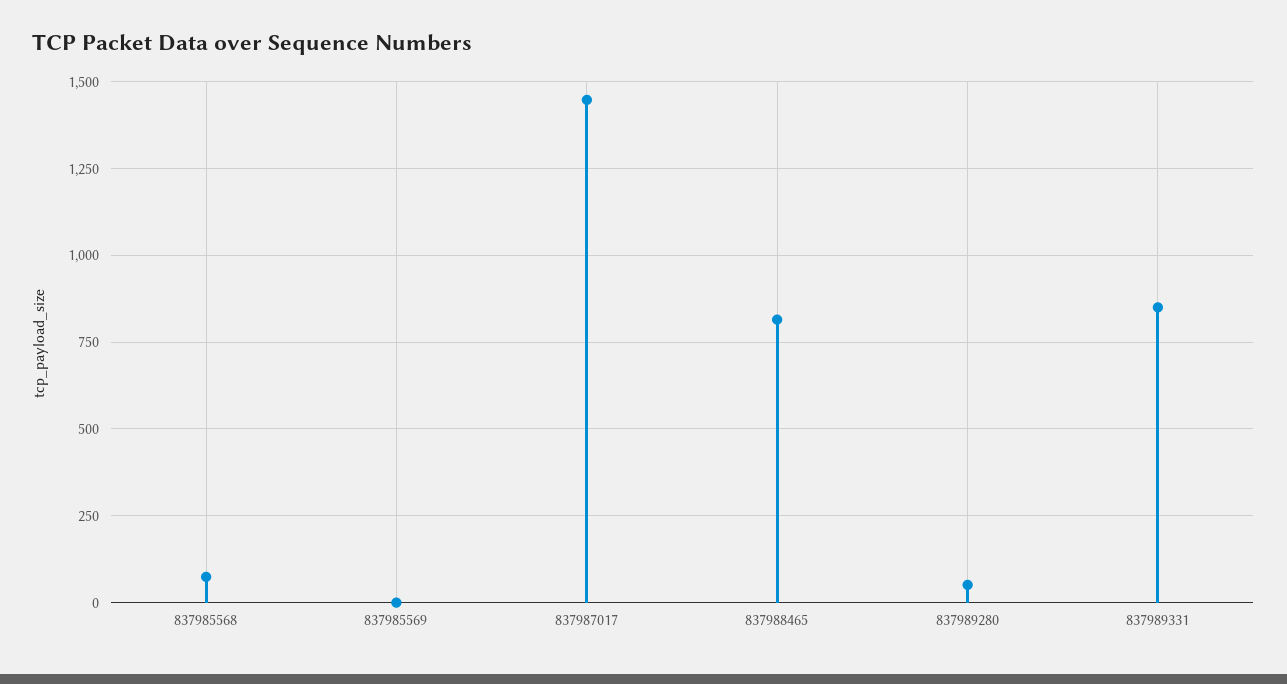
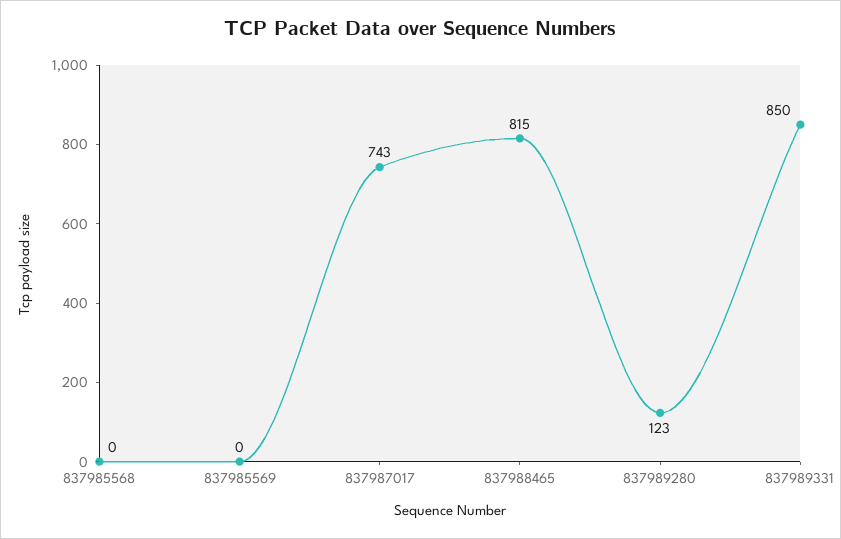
837985568: 75 -> 0
837987017: 1450 -> 743
837989280: 50 -> 123

